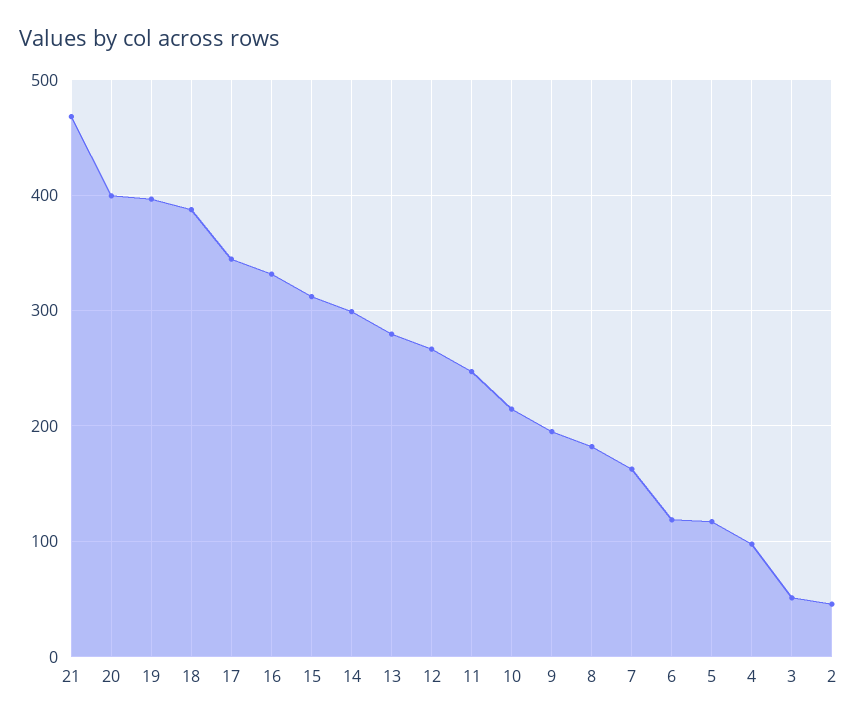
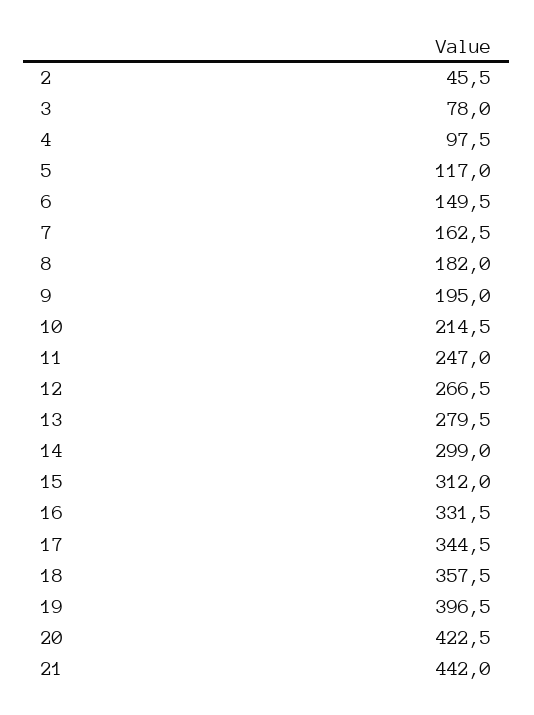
21: 470 -> 442
20: 400 -> 422.5
18: 390 -> 357.5
6: 120 -> 149.5
3: 50 -> 78

